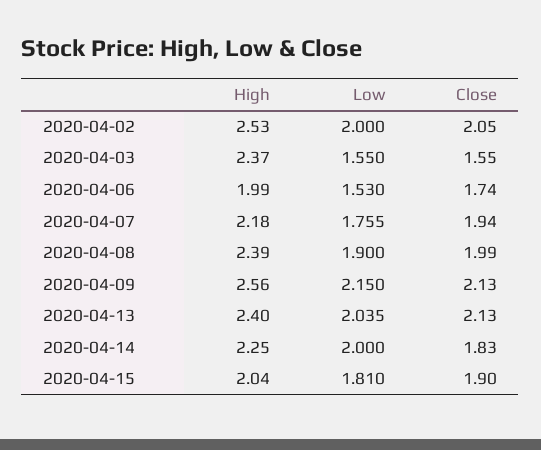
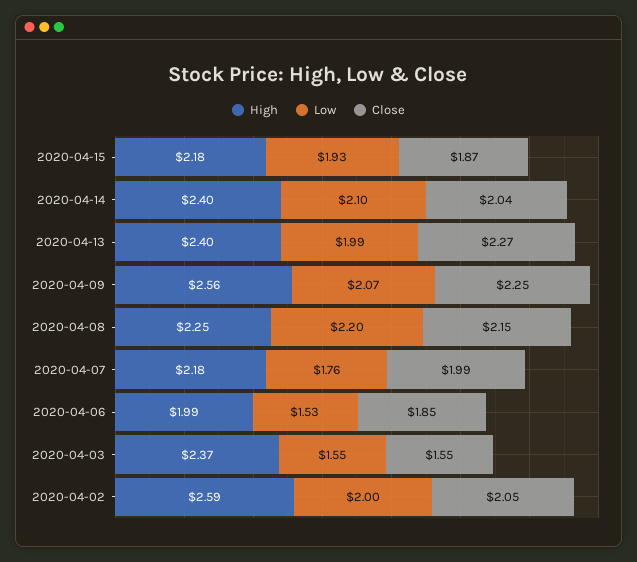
High, 2020-04-02: 2.53 -> 2.59
Close, 2020-04-06: 1.74 -> 1.85
Close, 2020-04-07: 1.94 -> 1.99
High, 2020-04-08: 2.39 -> 2.25
Low, 2020-04-08: 1.9 -> 2.2
Close, 2020-04-08: 1.99 -> 2.15
Low, 2020-04-09: 2.15 -> 2.07
Close, 2020-04-09: 2.13 -> 2.25
Low, 2020-04-13: 2.035 -> 1.99
Close, 2020-04-13: 2.13 -> 2.27
High, 2020-04-14: 2.25 -> 2.4
Low, 2020-04-14: 2 -> 2.1
Close, 2020-04-14: 1.83 -> 2.04
High, 2020-04-15: 2.04 -> 2.18
Low, 2020-04-15: 1.81 -> 1.93
Close, 2020-04-15: 1.9 -> 1.87

